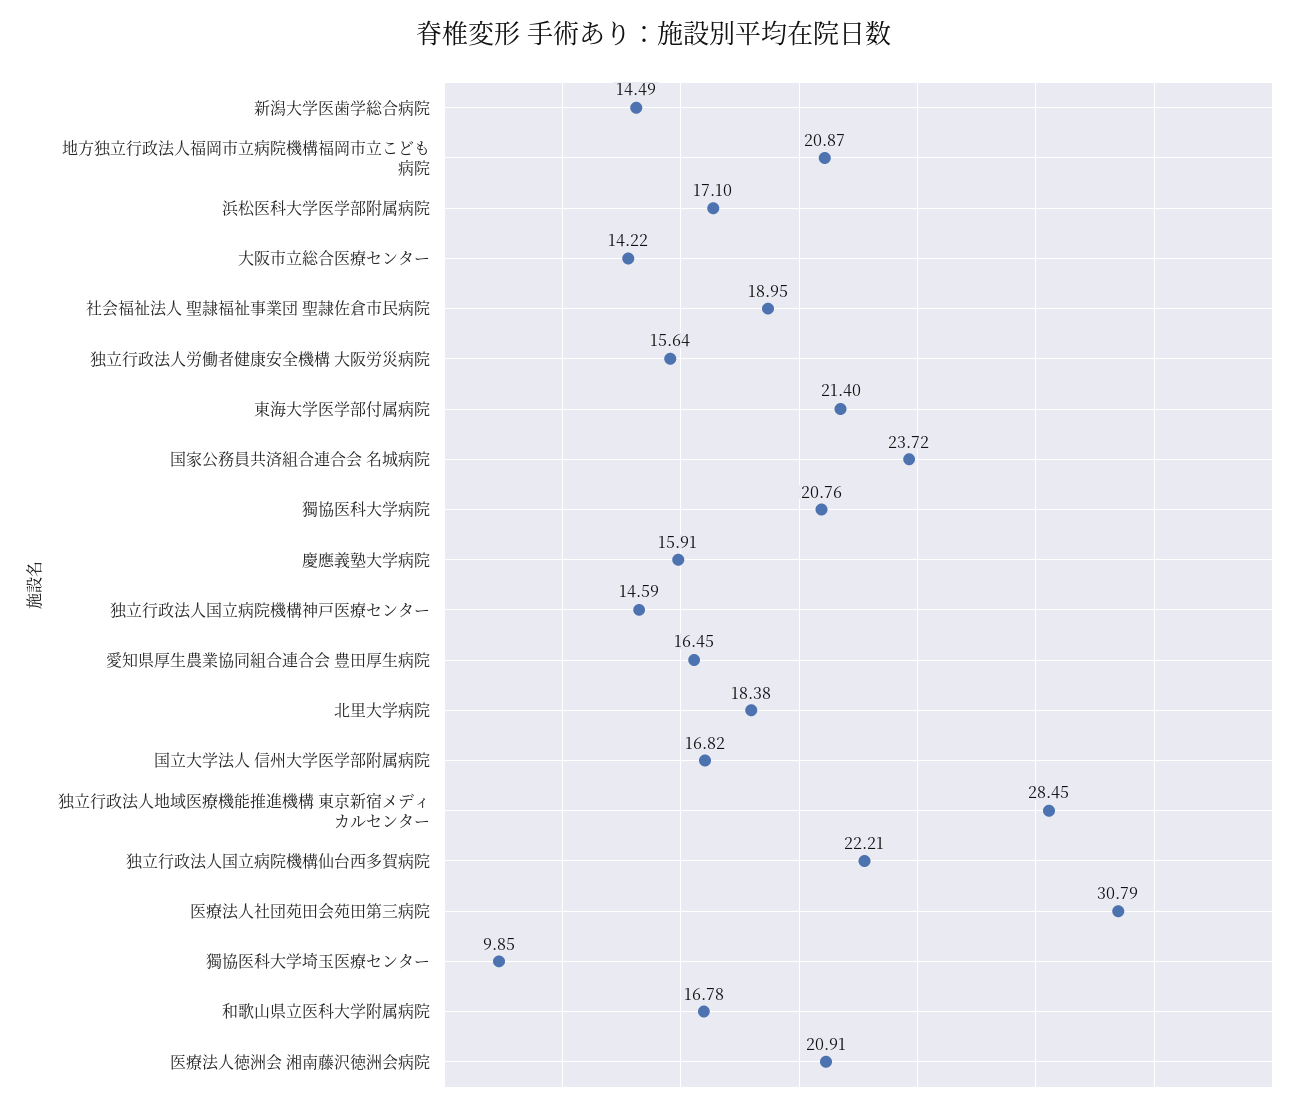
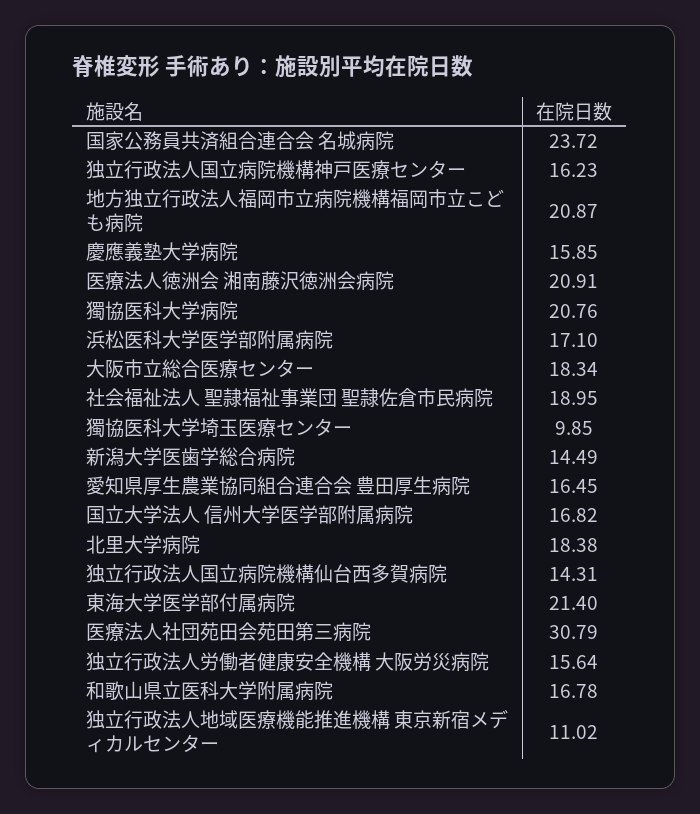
大阪市立総合医療センター: 14.22 -> 18.34
慶應義塾大学病院: 15.91 -> 15.85
独立行政法人国立病院機構神戸医療センター: 14.59 -> 16.23
独立行政法人地域医療機能推進機構 東京新宿メディカルセンター: 28.45 -> 11.02
独立行政法人国立病院機構仙台西多賀病院: 22.21 -> 14.31

